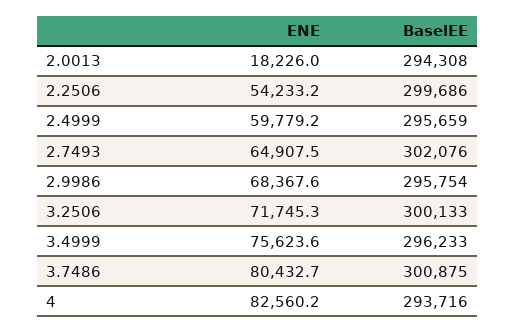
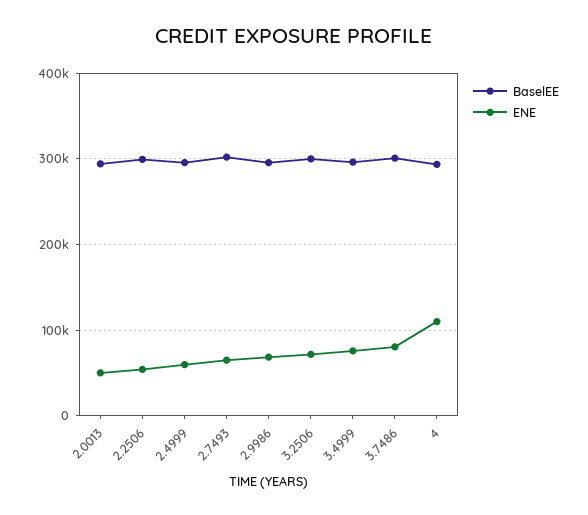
ENE, 2.0013: 18226 -> 50000
ENE, 4: 82560.2 -> 110000

